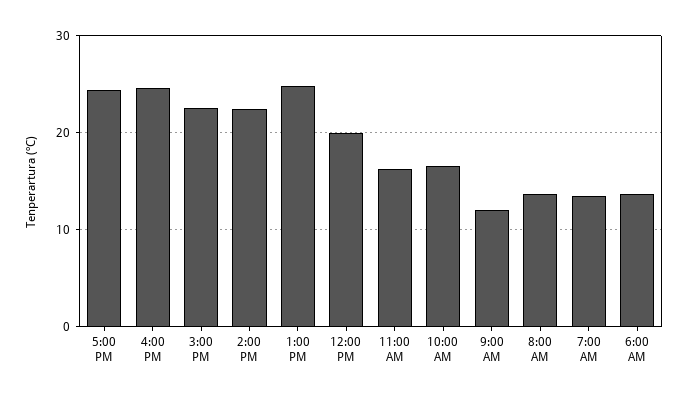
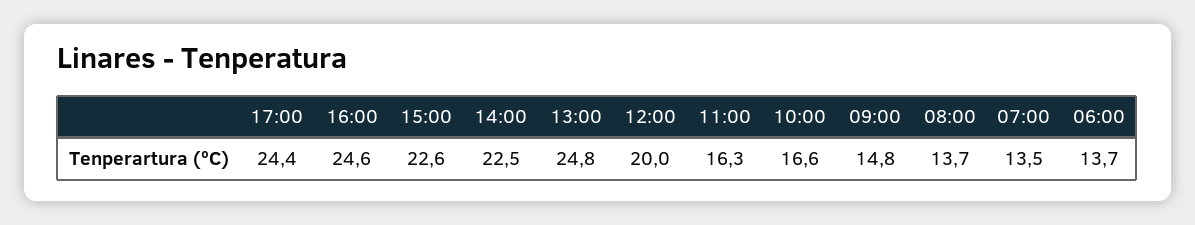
9:00 AM: 12 -> 14.8

